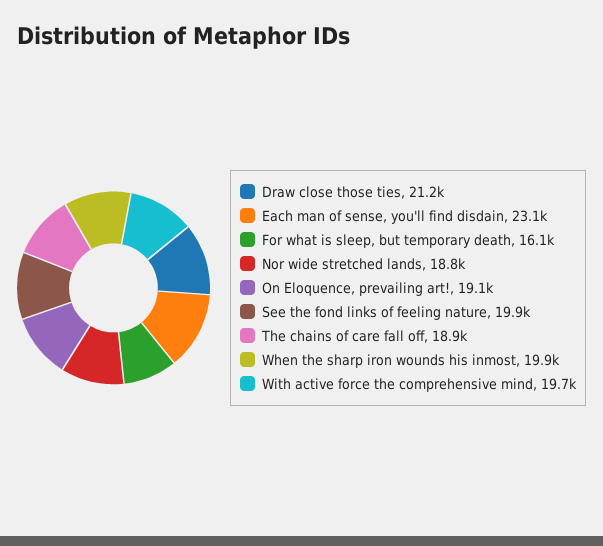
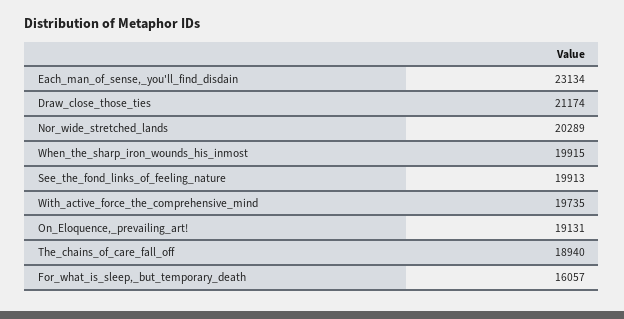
Nor wide stretched lands: 18800 -> 20289

